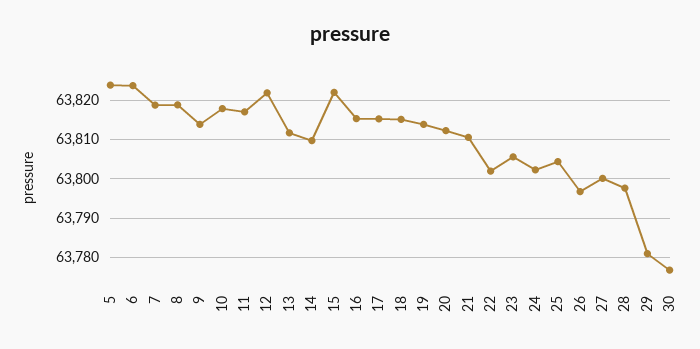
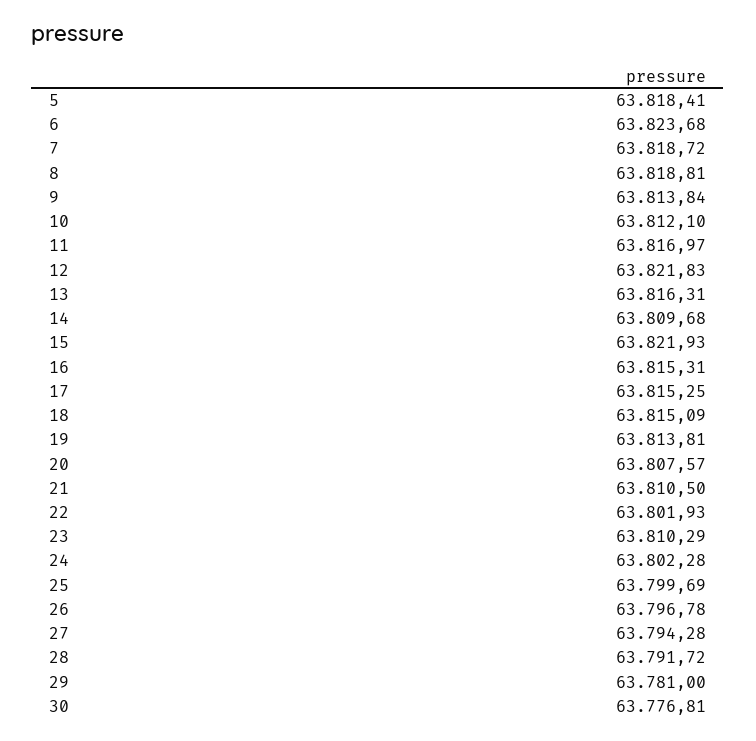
5: 63824 -> 63818.41
10: 63818 -> 63812.1
13: 63812 -> 63816.31
20: 63812 -> 63807.57
23: 63806 -> 63810.29
25: 63804 -> 63799.69
27: 63800 -> 63794.28
28: 63798 -> 63791.72

